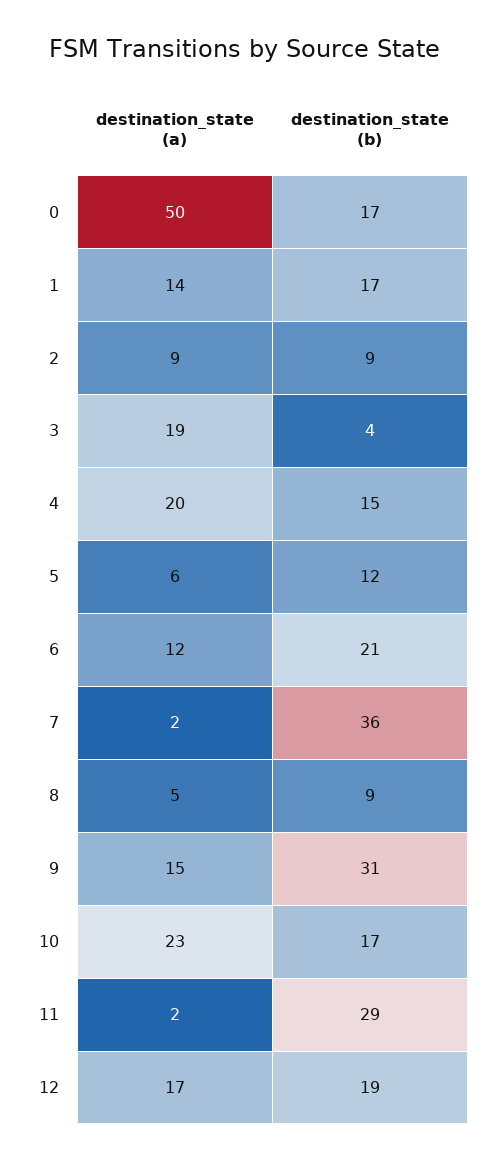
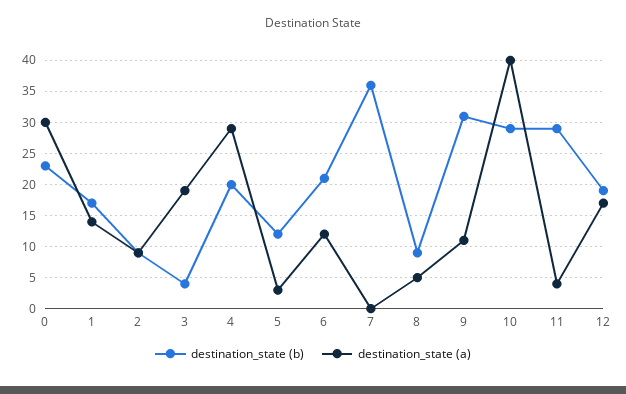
destination_state (a), 0: 50 -> 30
destination_state (b), 0: 17 -> 23
destination_state (a), 4: 20 -> 29
destination_state (b), 4: 15 -> 20
destination_state (a), 5: 6 -> 3
destination_state (a), 7: 2 -> 0
destination_state (a), 9: 15 -> 11
destination_state (a), 10: 23 -> 40
destination_state (b), 10: 17 -> 29
destination_state (a), 11: 2 -> 4

